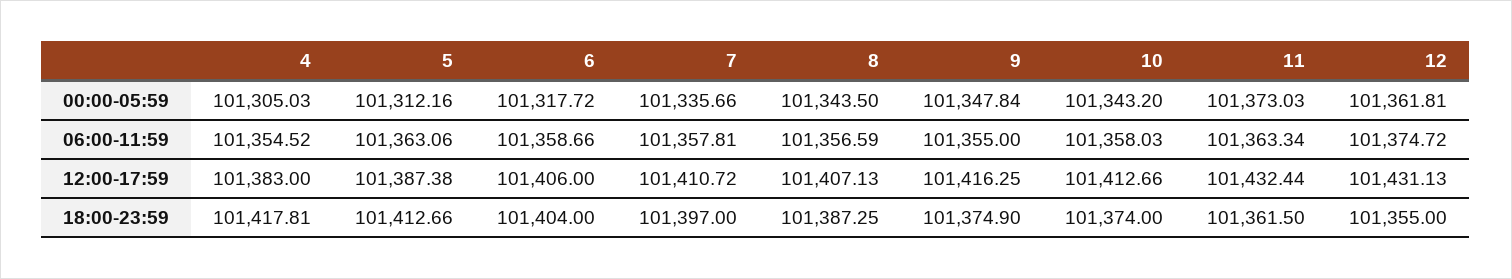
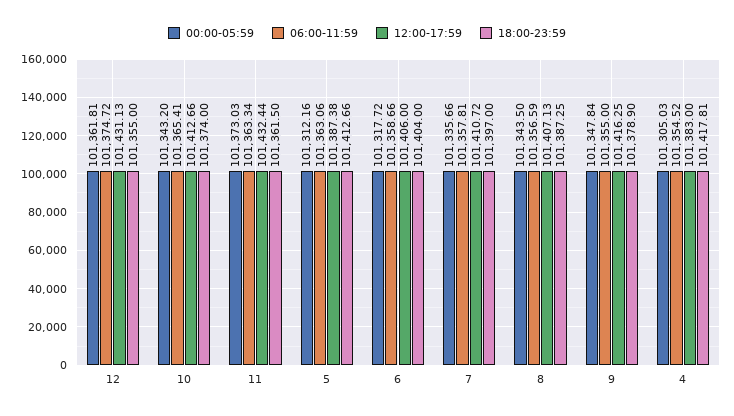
06:00-11:59, 10: 101358.03 -> 101365.41
18:00-23:59, 9: 101374.9 -> 101378.9

